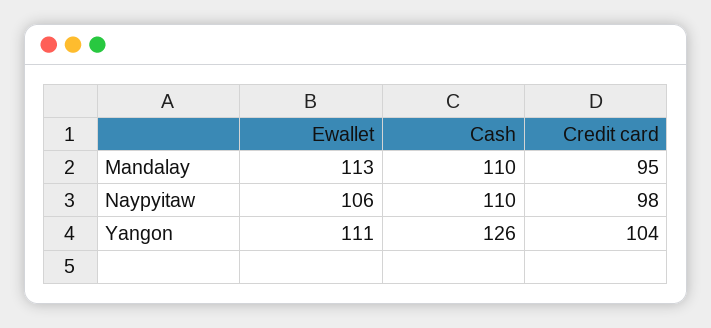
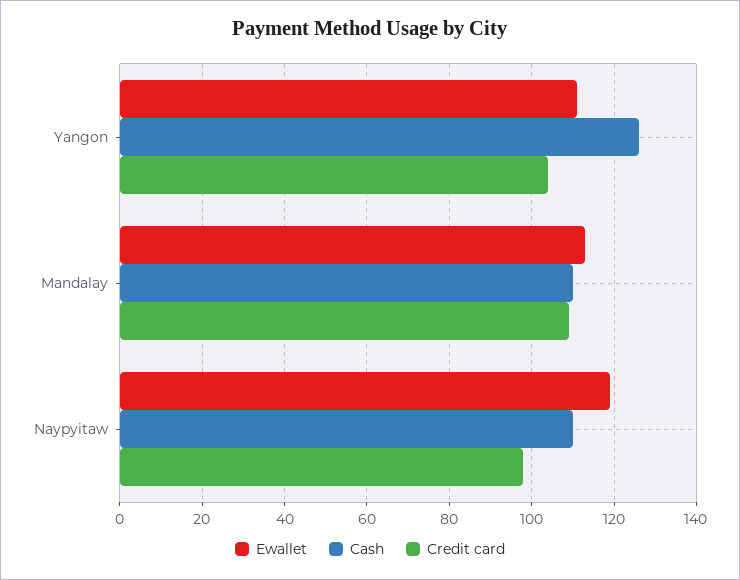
Credit card, Mandalay: 95 -> 110
Ewallet, Naypyitaw: 106 -> 120

